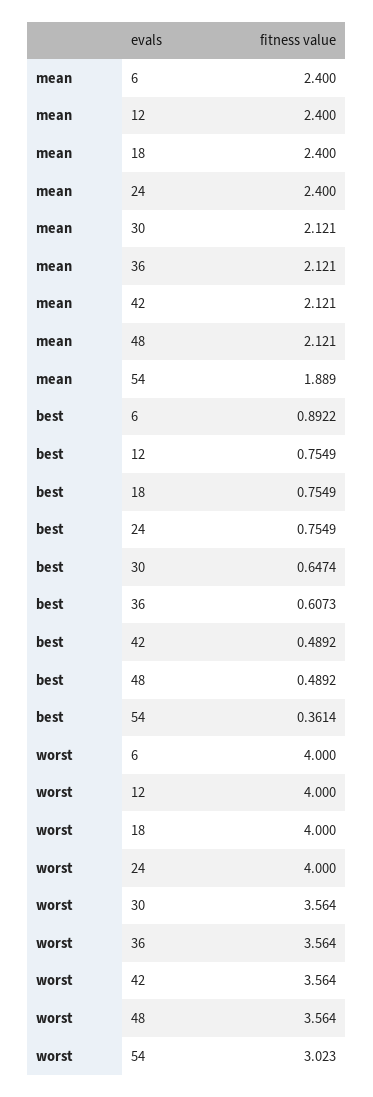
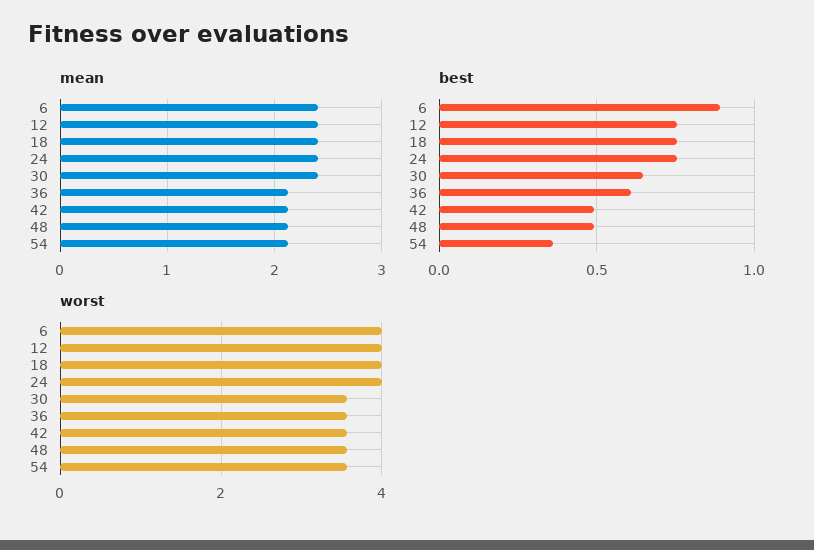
mean, 30: 2.121 -> 2.4
mean, 54: 1.889 -> 2.1
worst, 54: 3.023 -> 3.6

